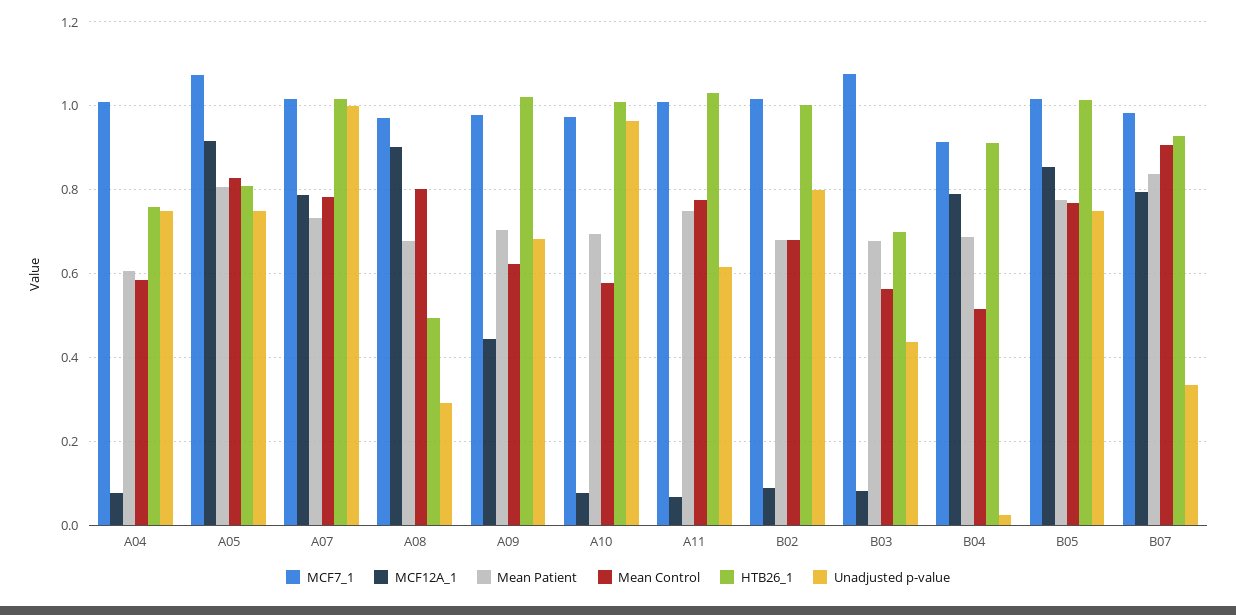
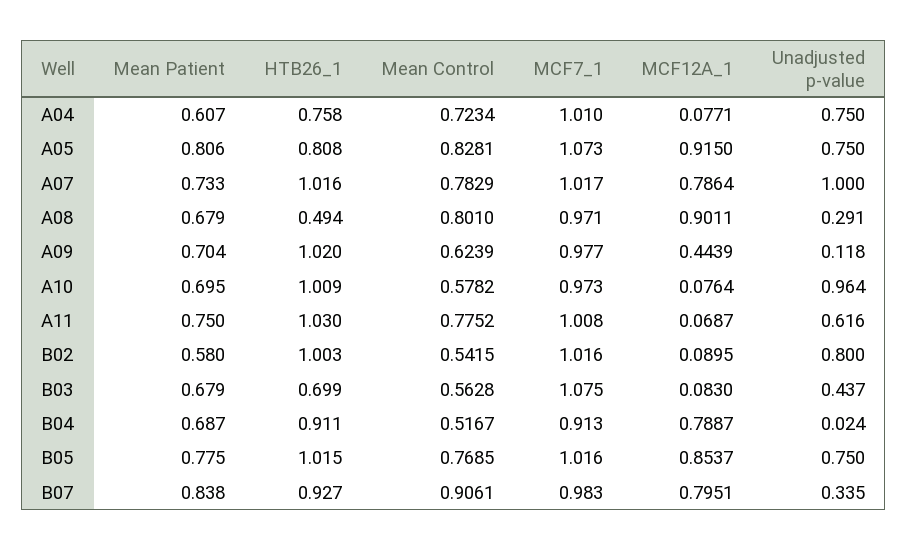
Mean Control, A04: 0.58 -> 0.7234
Unadjusted p-value, A09: 0.68 -> 0.118
Mean Patient, B02: 0.68 -> 0.58
Mean Control, B02: 0.68 -> 0.5415

